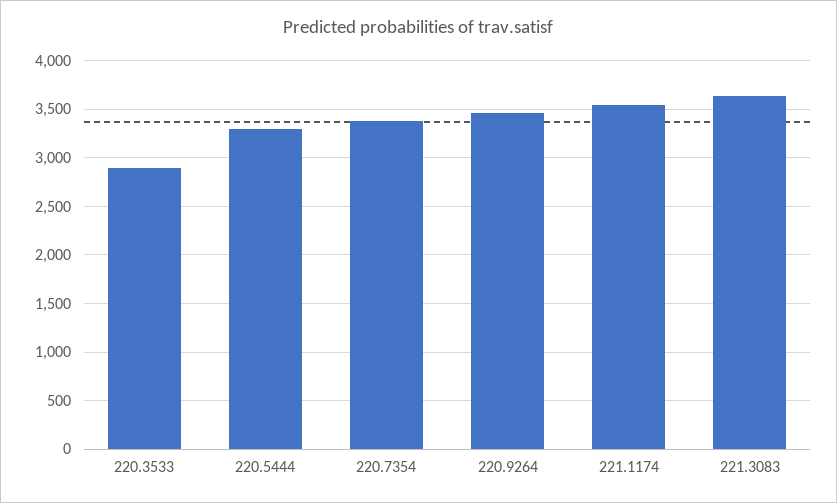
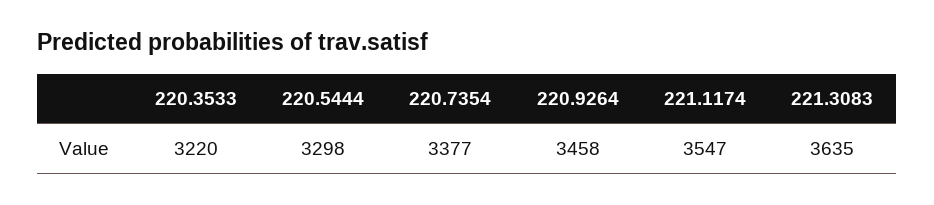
220.3533: 2900 -> 3220

